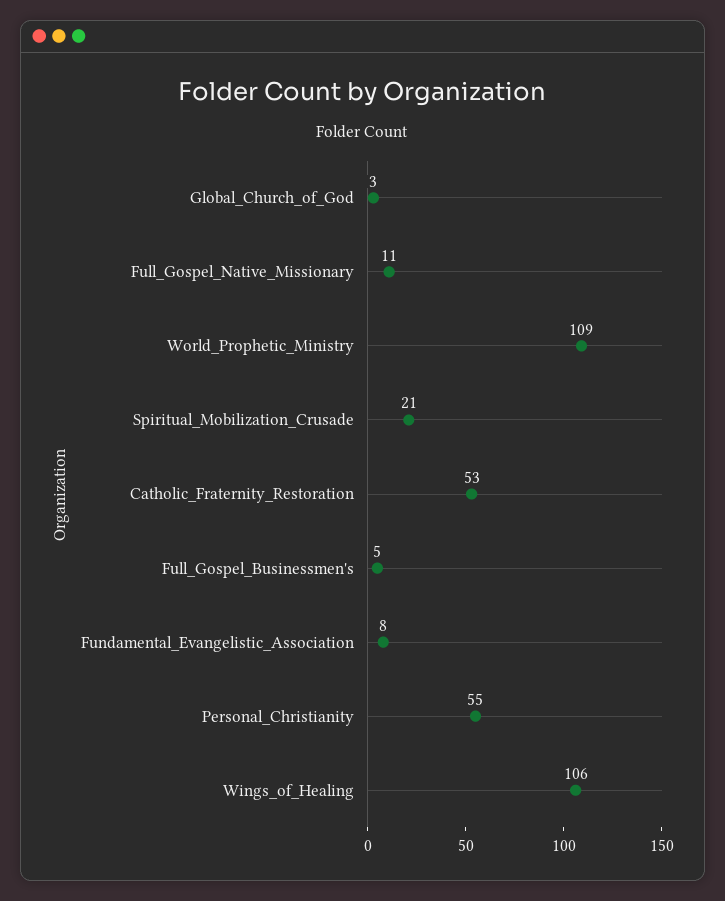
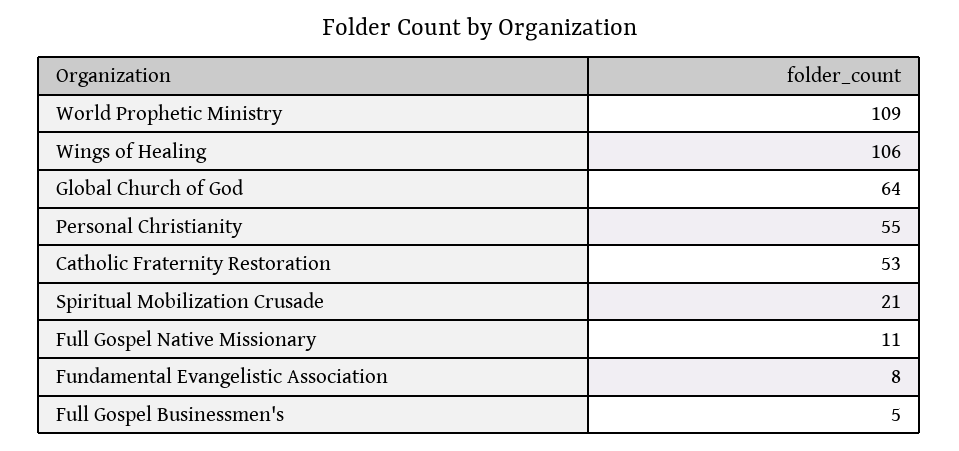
Global_Church_of_God: 3 -> 64

